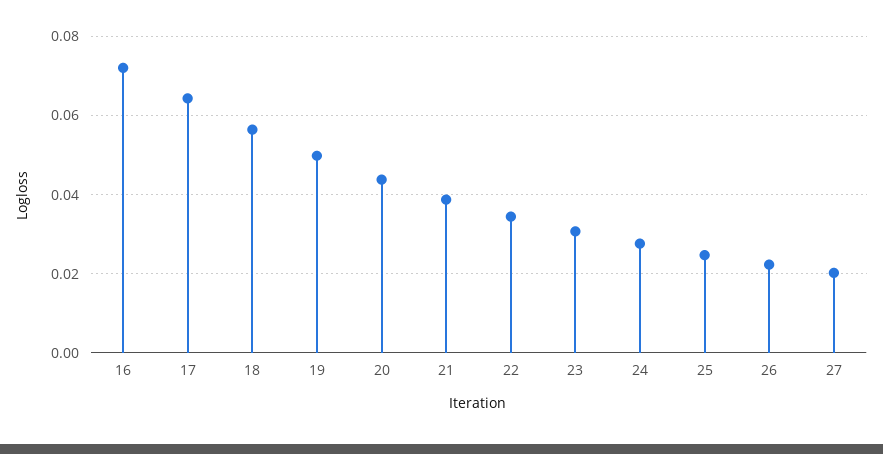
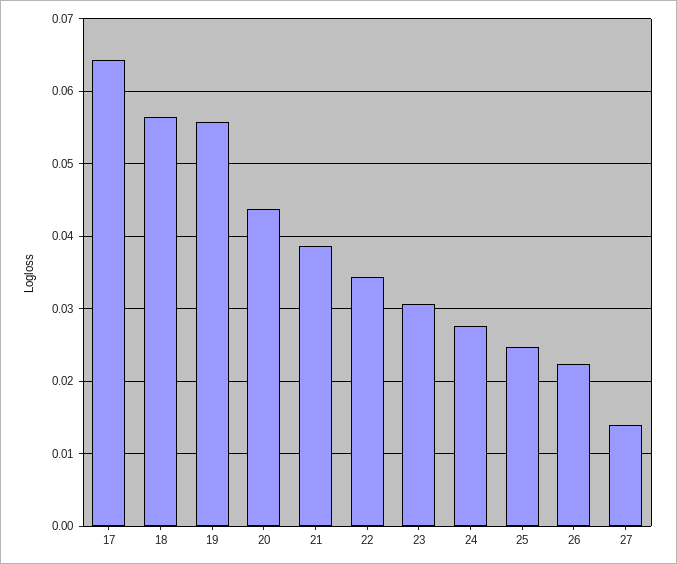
16: 0.072 -> none
19: 0.05 -> 0.056
27: 0.02 -> 0.014

